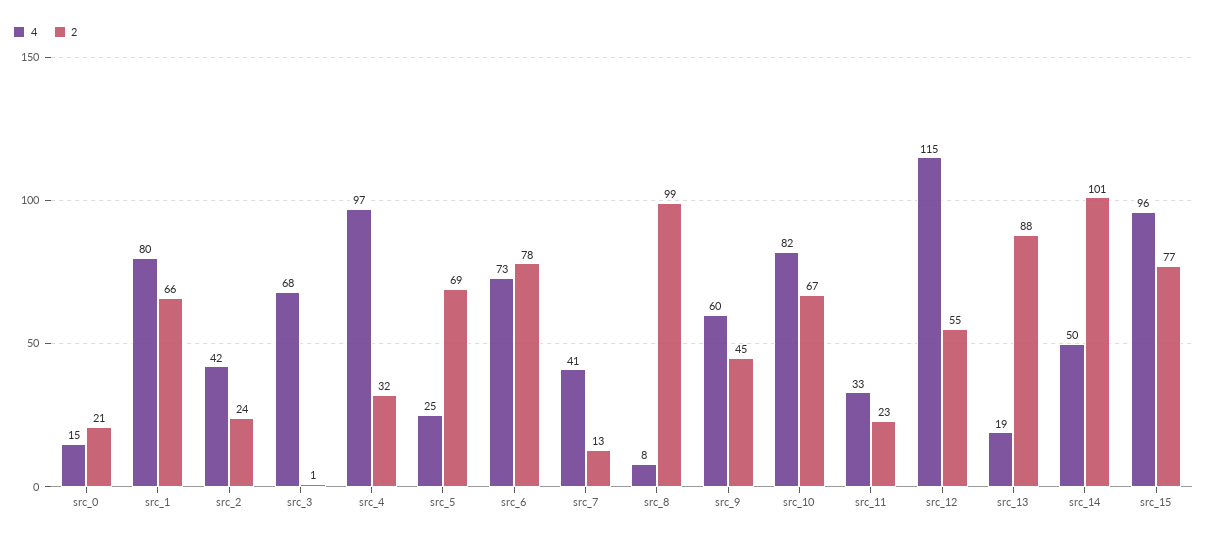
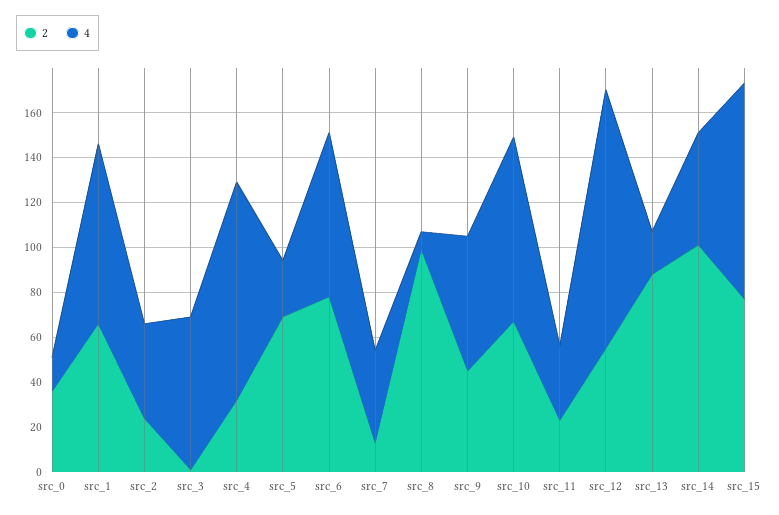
2, src_0: 21 -> 35

